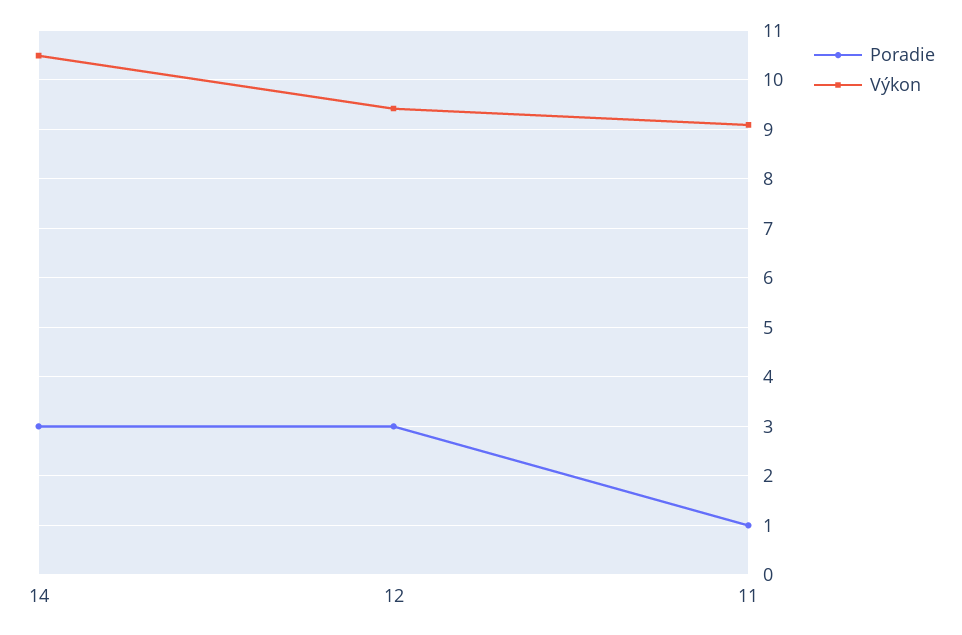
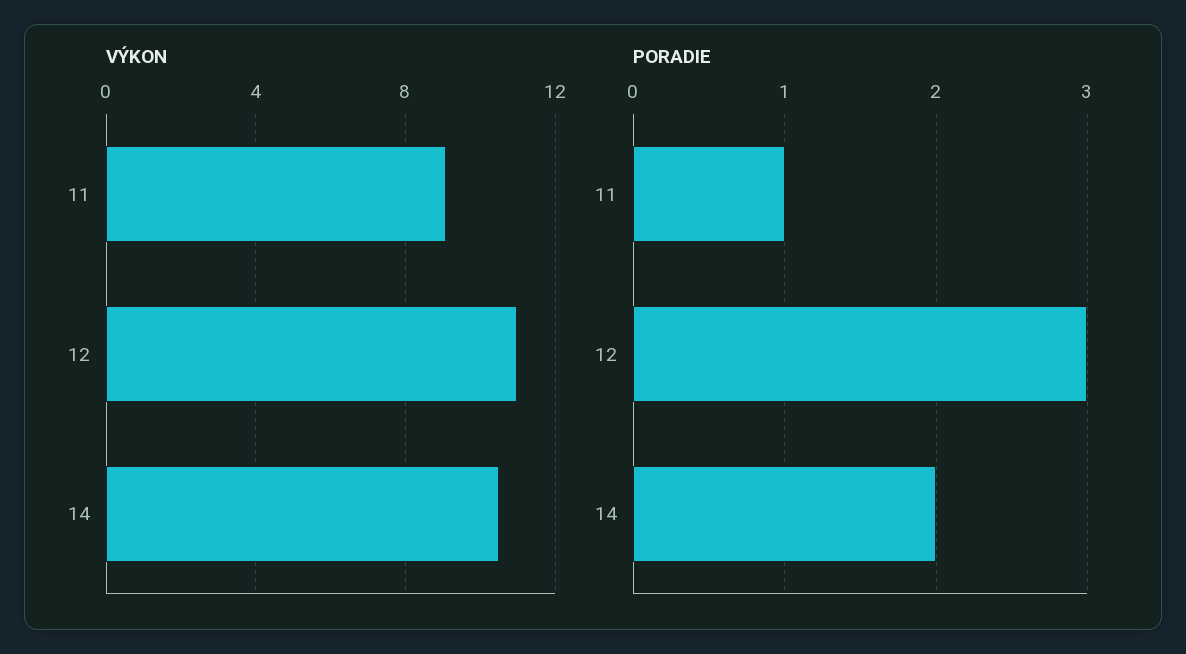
Poradie, 14: 3 -> 2
Výkon, 12: 9.4 -> 11

